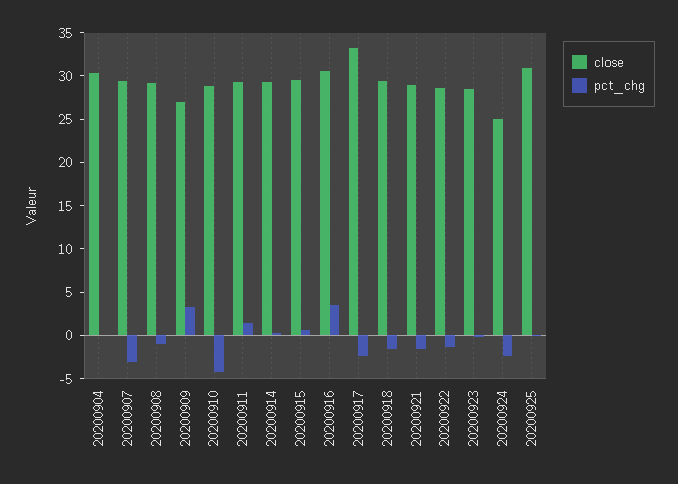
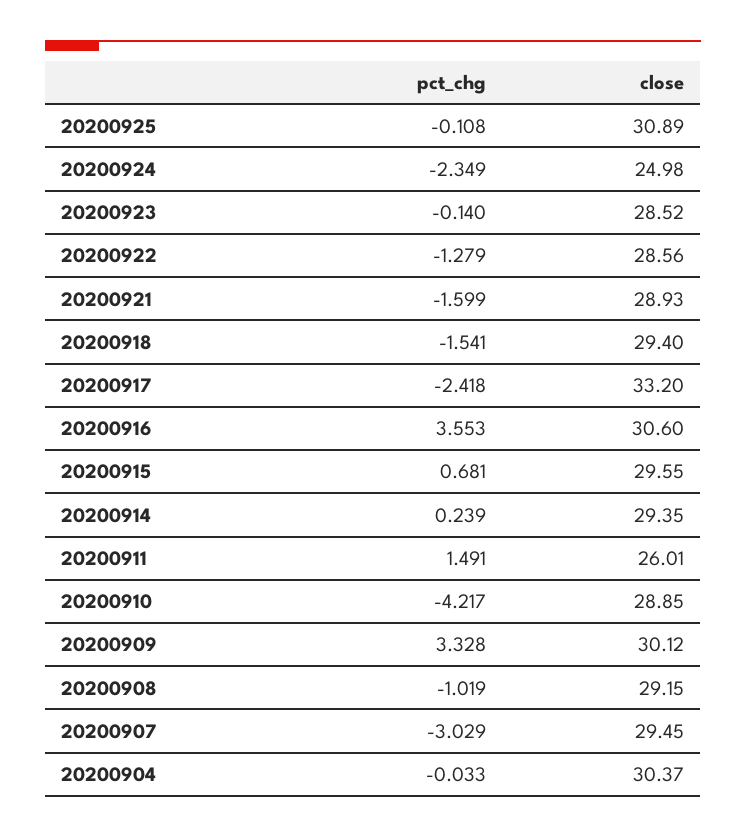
close, 20200909: 27 -> 30.12
close, 20200911: 29 -> 26.01

